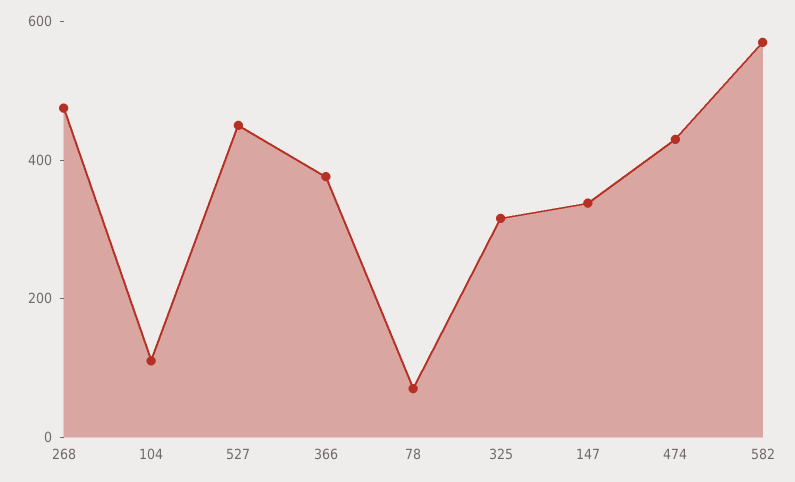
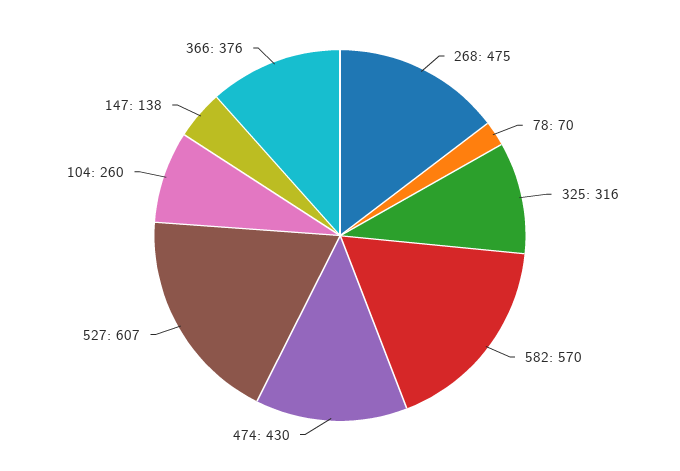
104: 100 -> 260
527: 450 -> 607
147: 350 -> 138

